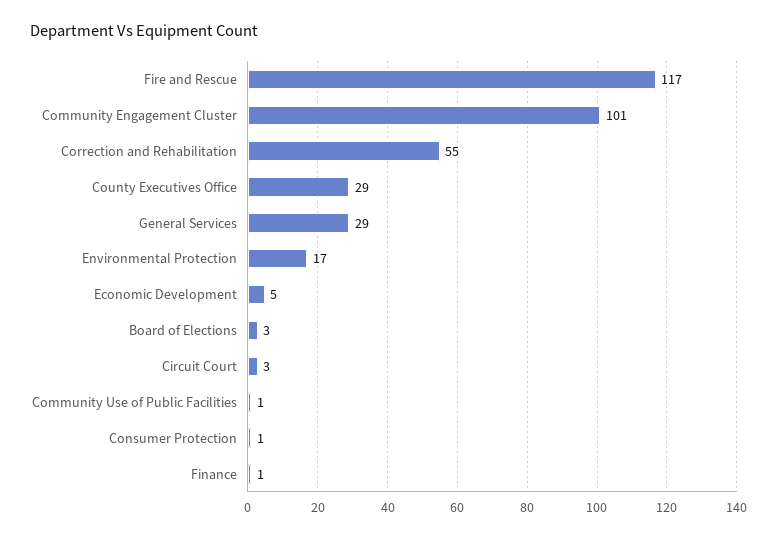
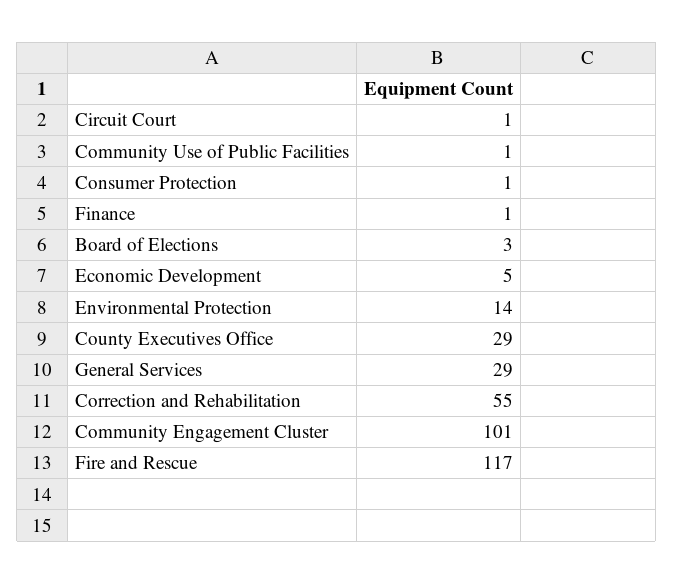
Environmental Protection: 17 -> 14
Circuit Court: 3 -> 1

